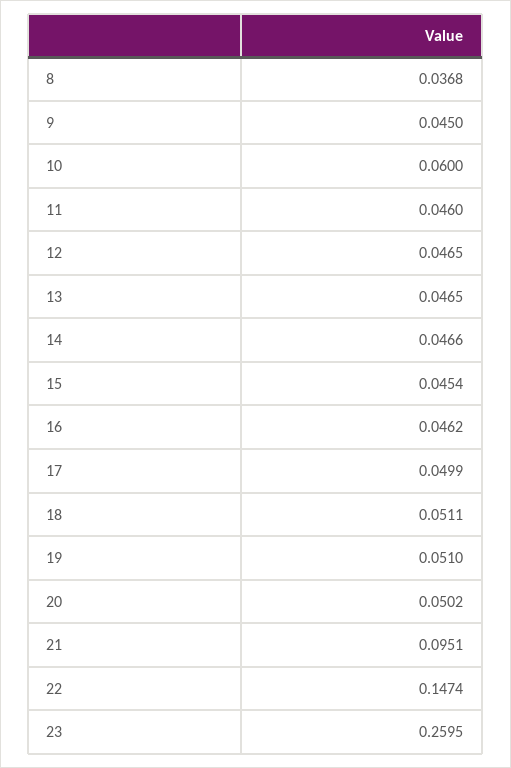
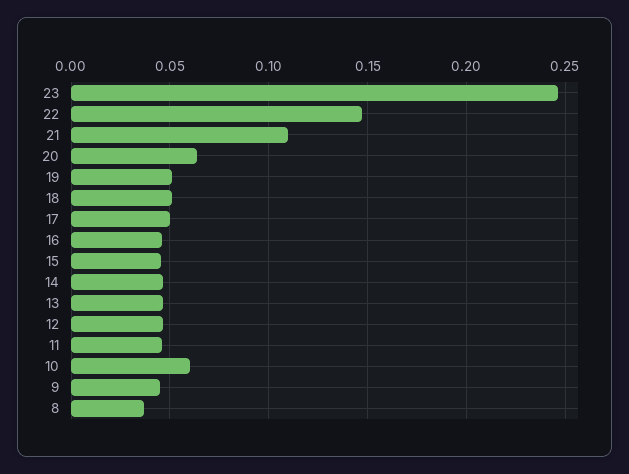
20: 0.0502 -> 0.065
21: 0.0951 -> 0.11
23: 0.2595 -> 0.245

